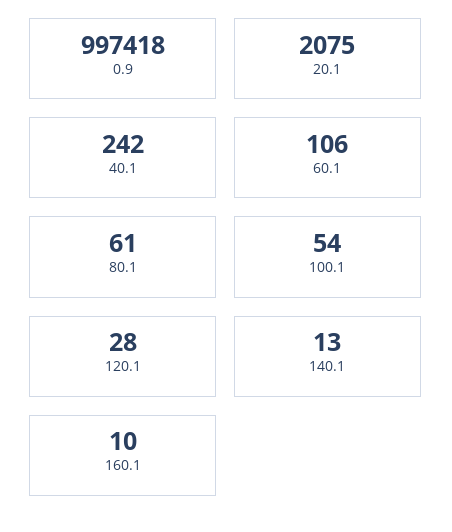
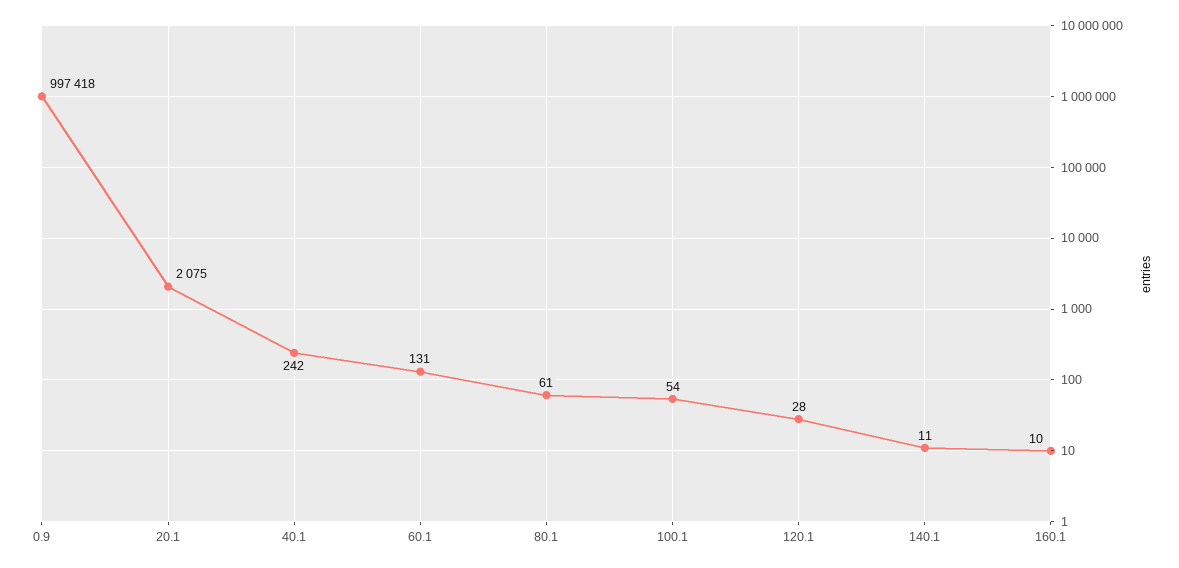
60.1: 106 -> 131
140.1: 13 -> 11

